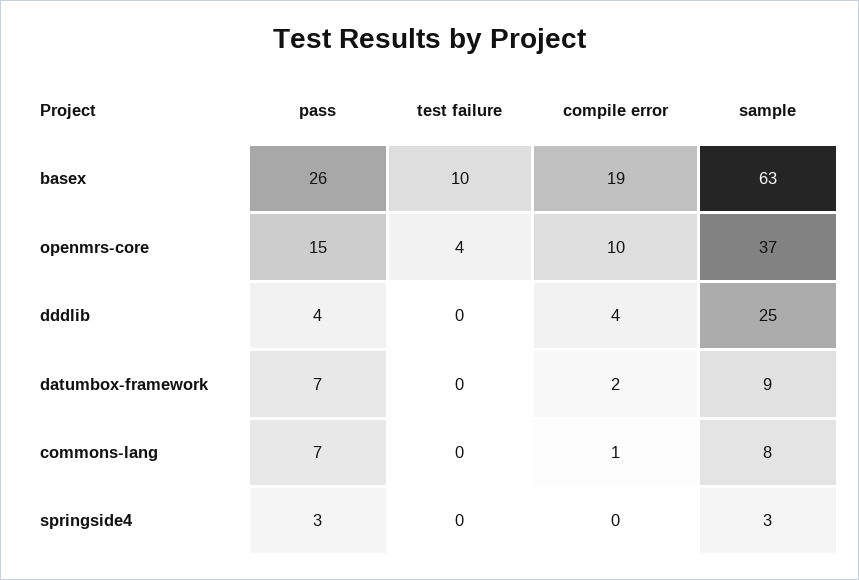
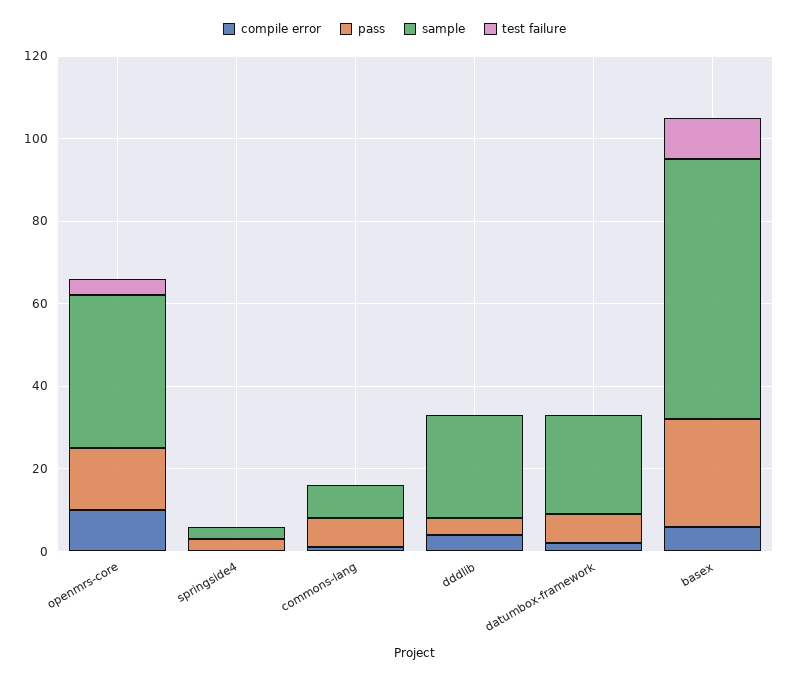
compile error, basex: 19 -> 5
sample, datumbox-framework: 9 -> 25

